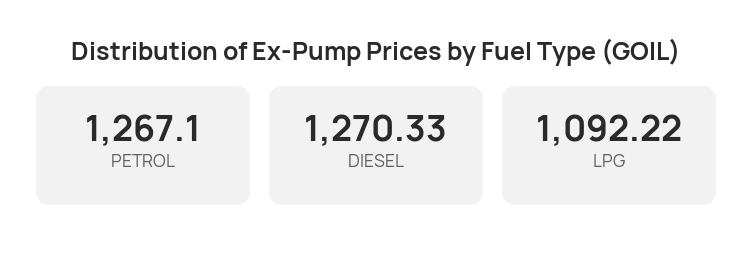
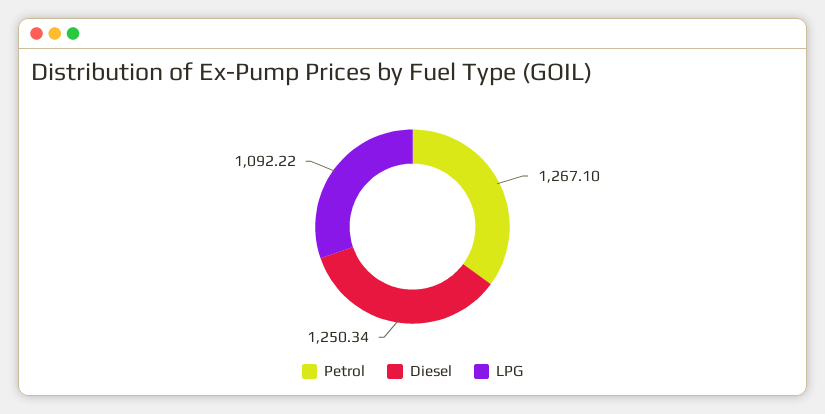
DIESEL: 1270.33 -> 1250.34

